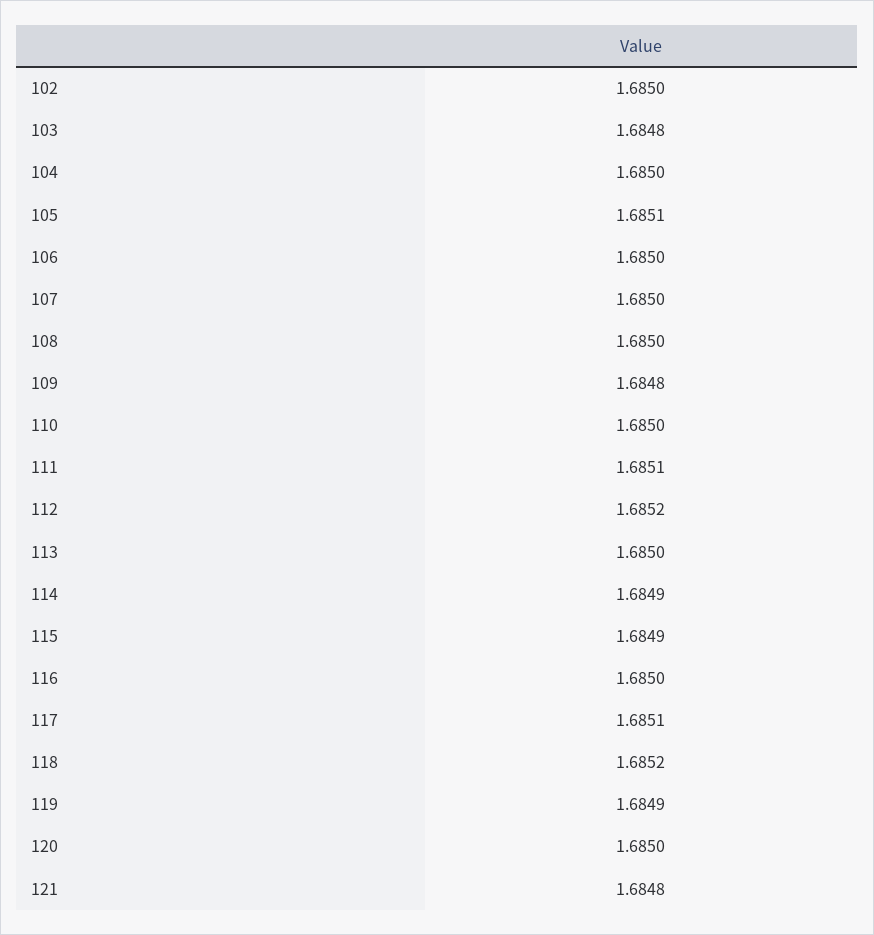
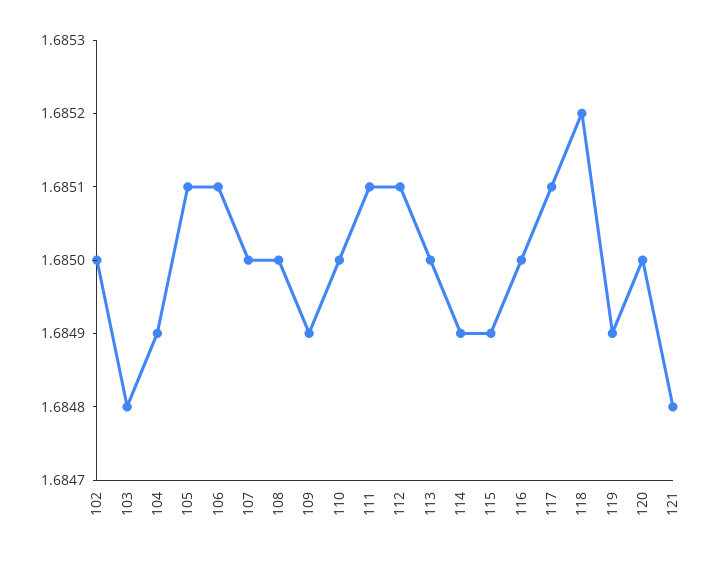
104: 1.685 -> 1.6849
106: 1.685 -> 1.6851
109: 1.6848 -> 1.6849
112: 1.6852 -> 1.6851

